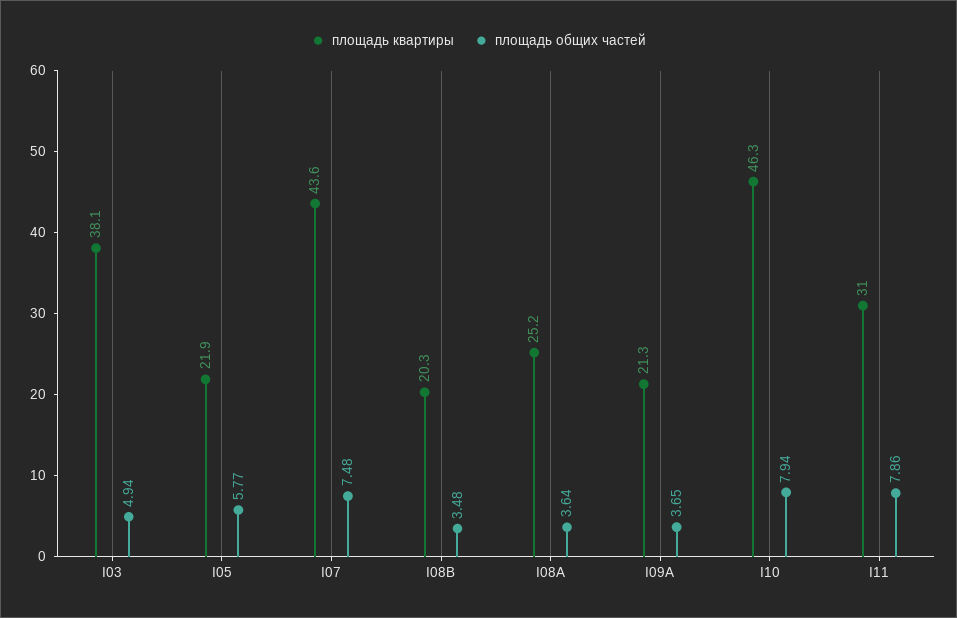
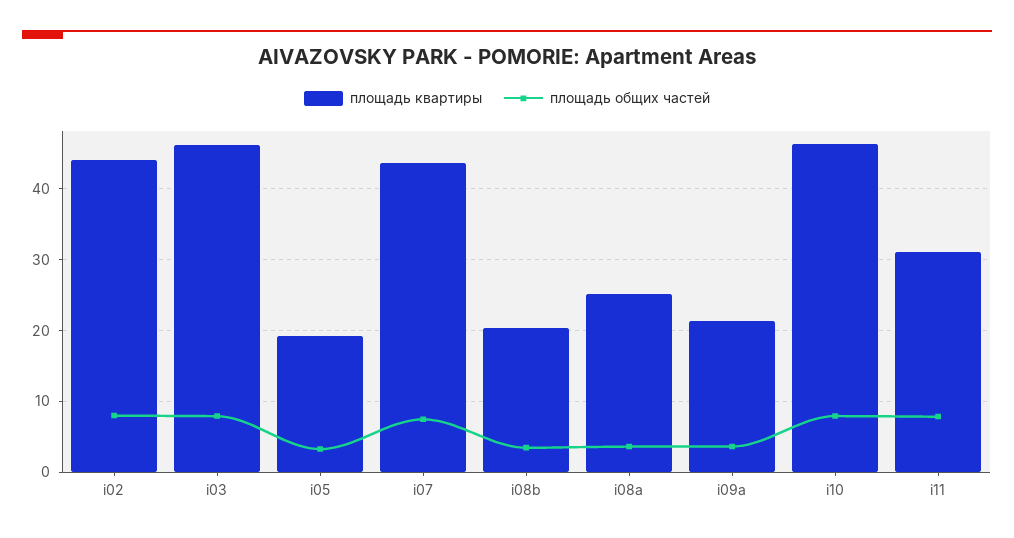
площадь квартиры, I03: 38.1 -> 46
площадь общих частей, I03: 4.94 -> 8
площадь квартиры, I05: 21.9 -> 19
площадь общих частей, I05: 5.77 -> 3
площадь квартиры, i02: none -> 44
площадь общих частей, i02: none -> 8

